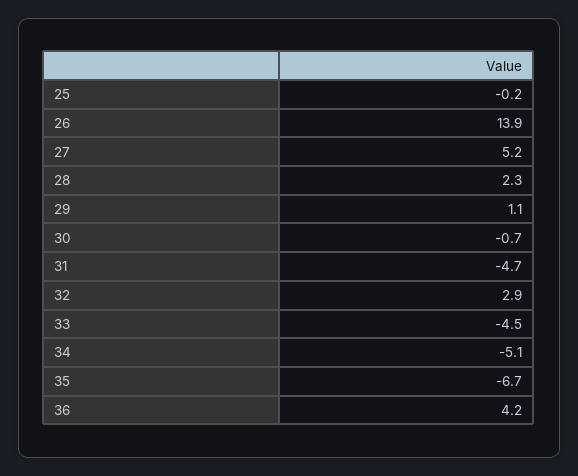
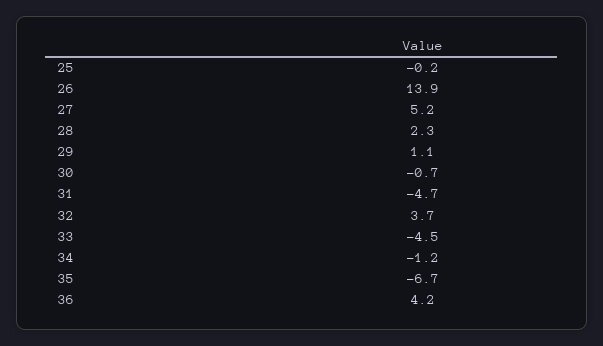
32: 2.9 -> 3.7
34: -5.1 -> -1.2

